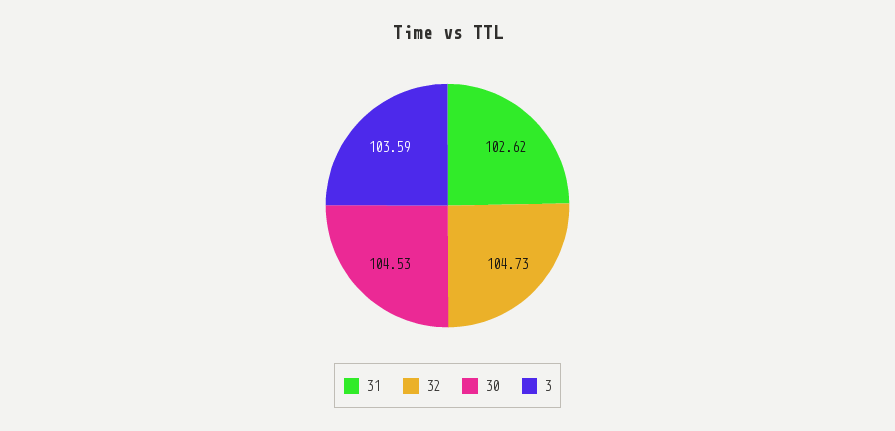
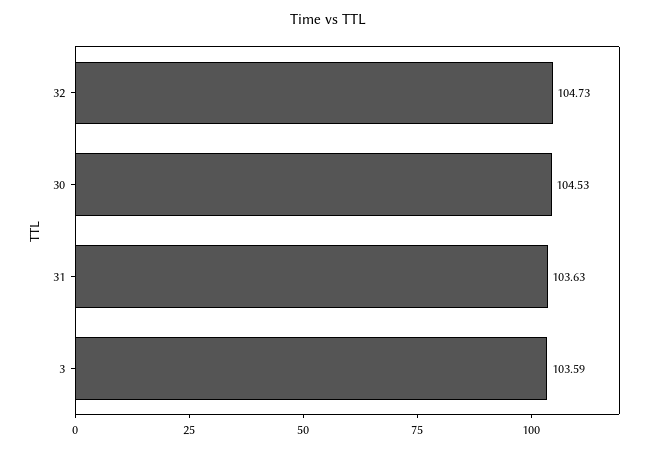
31: 102.62 -> 103.63

